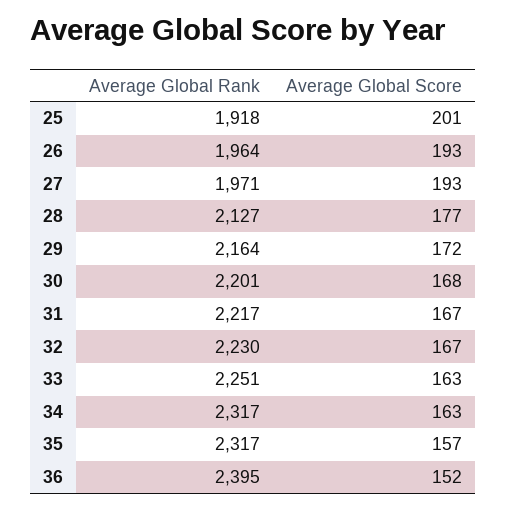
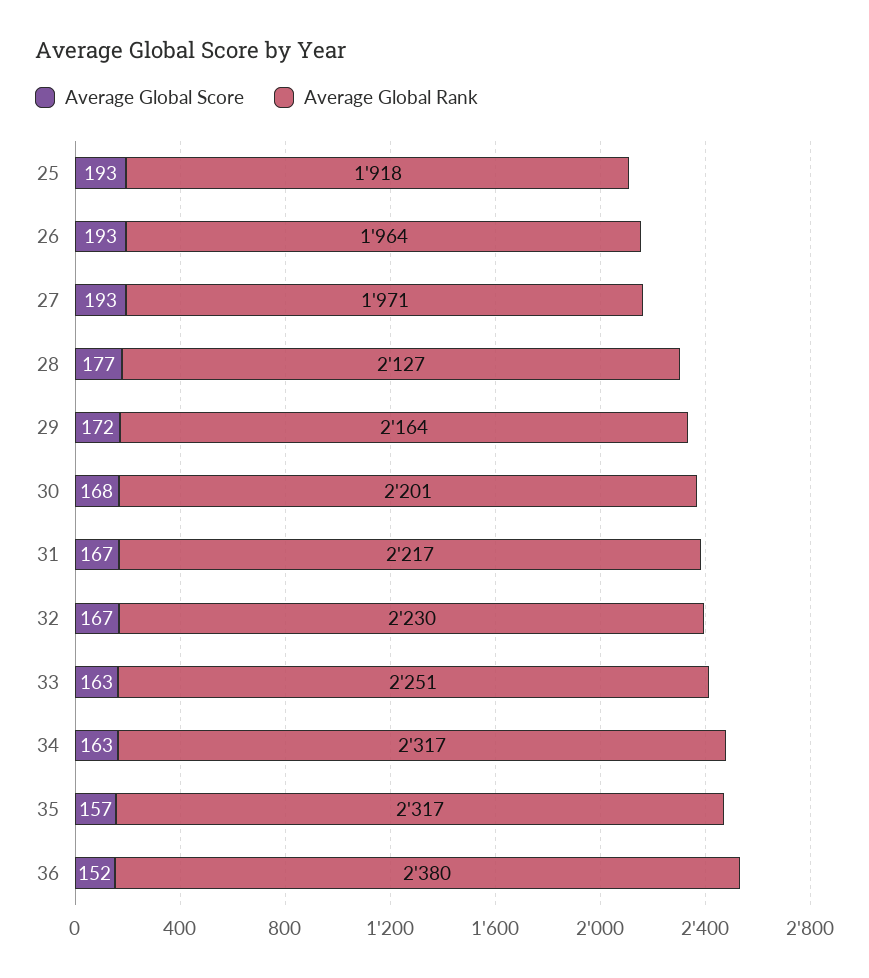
Average Global Score, 25: 201 -> 193
Average Global Rank, 36: 2395 -> 2380

